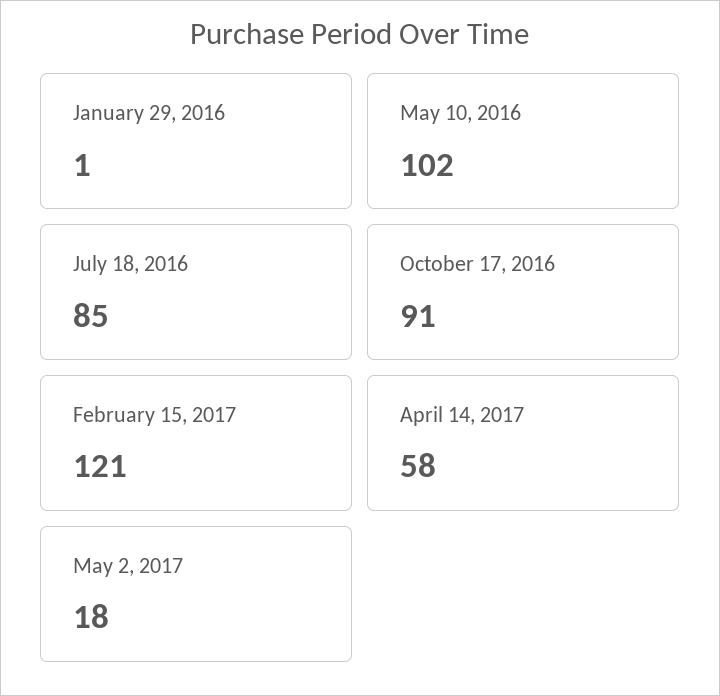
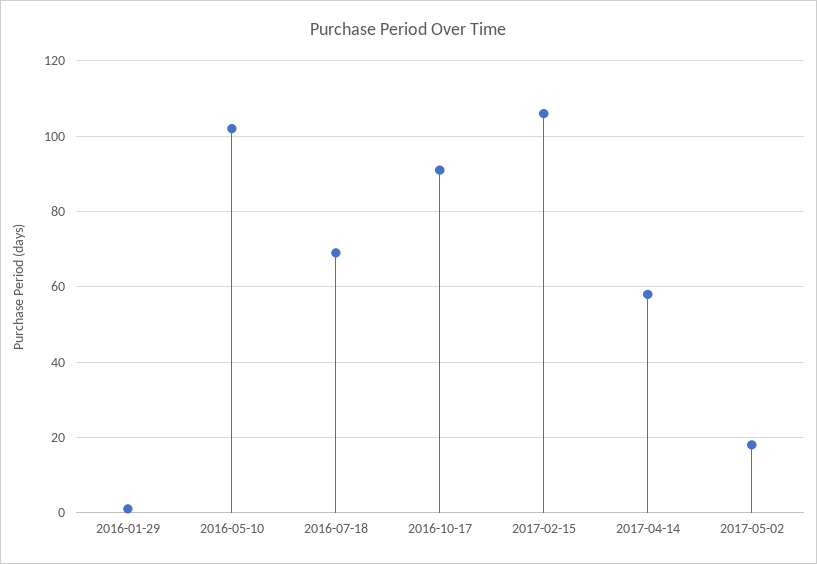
July 18, 2016: 85 -> 70
February 15, 2017: 121 -> 105

